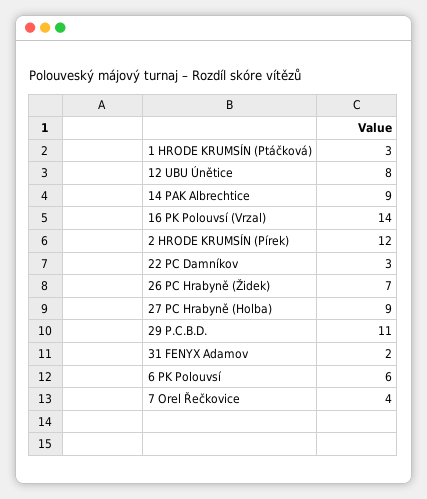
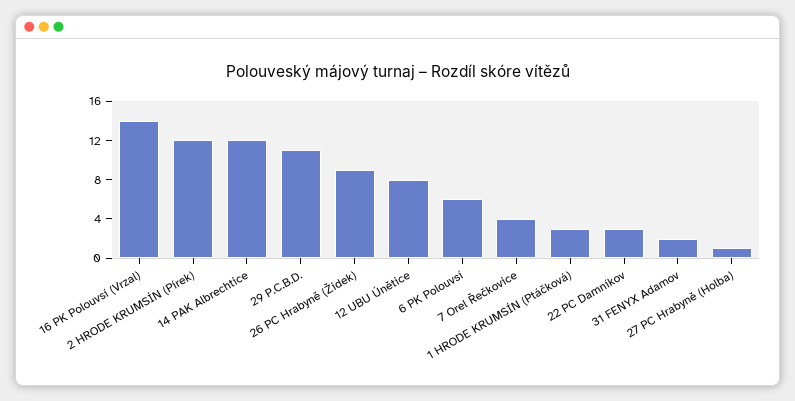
14 PAK Albrechtice: 9 -> 12
26 PC Hrabyně (Židek): 7 -> 9
27 PC Hrabyně (Holba): 9 -> 1

